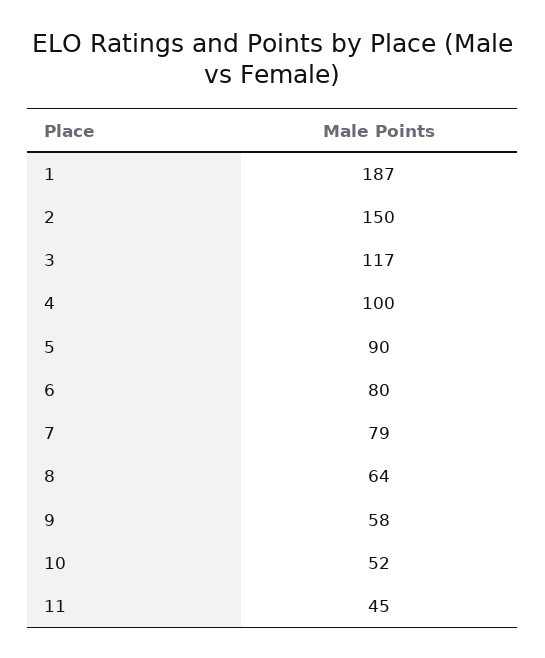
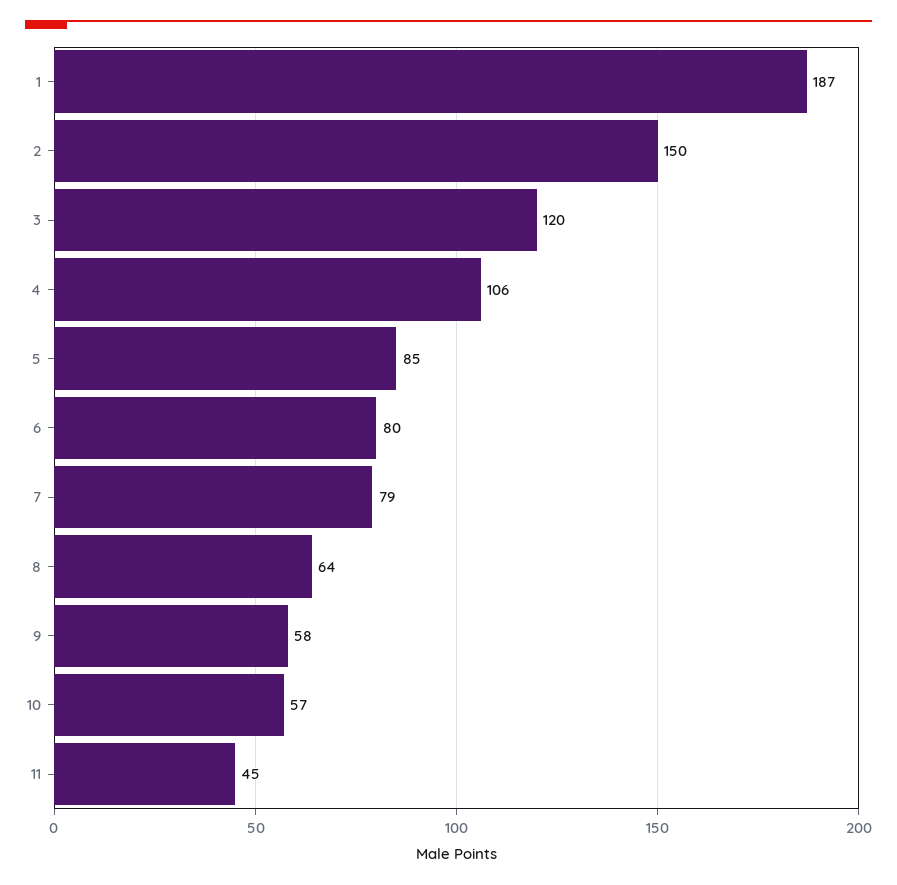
3: 117 -> 120
4: 100 -> 106
5: 90 -> 85
10: 52 -> 57

